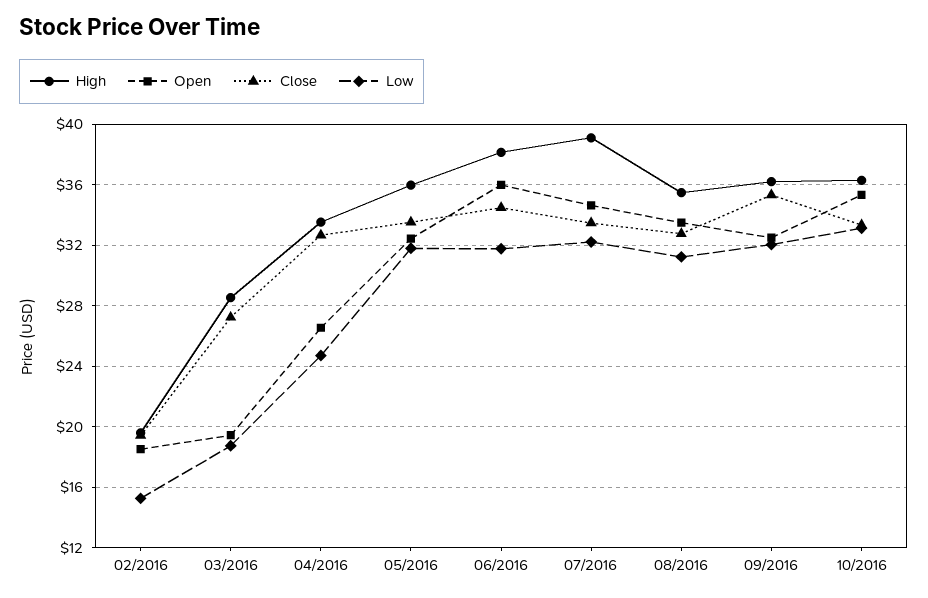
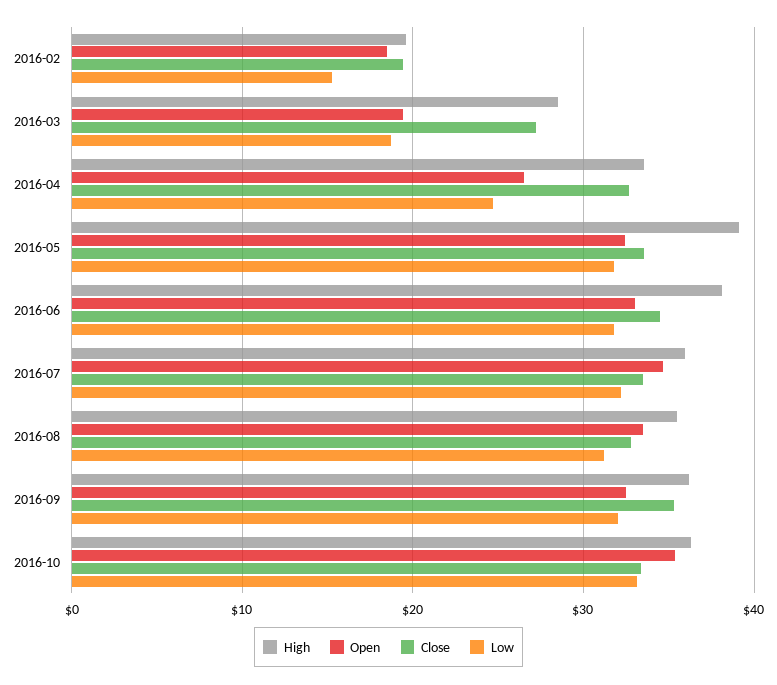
High, 05/2016: 36 -> 39
Open, 06/2016: 36 -> 33
High, 07/2016: 39 -> 36

